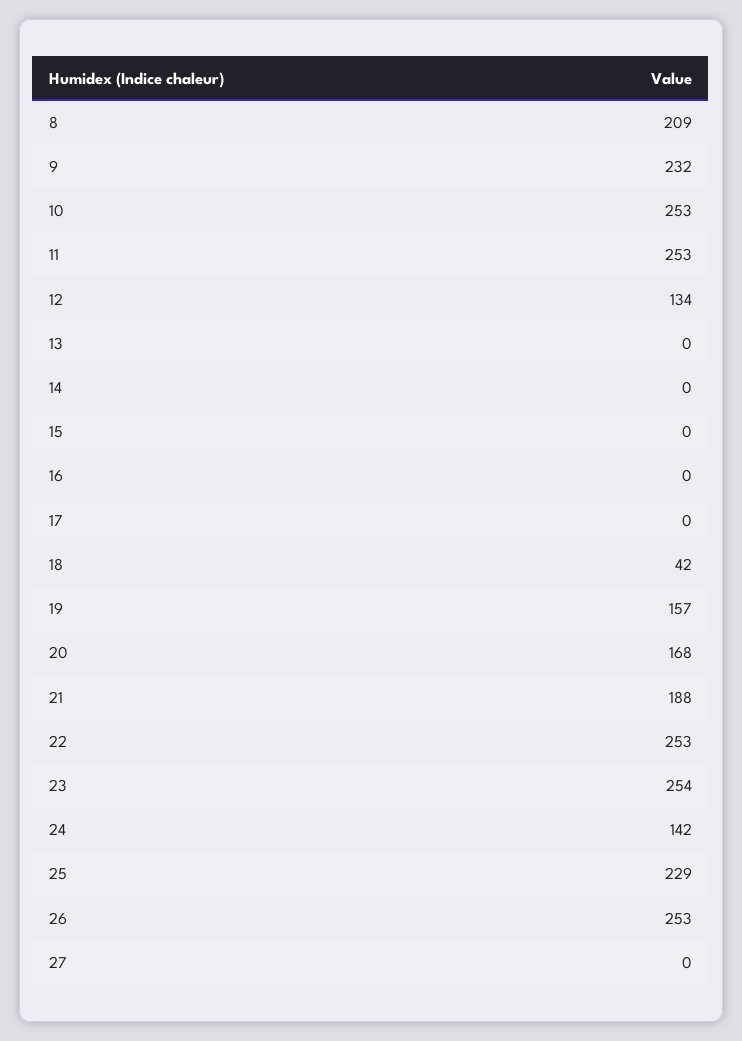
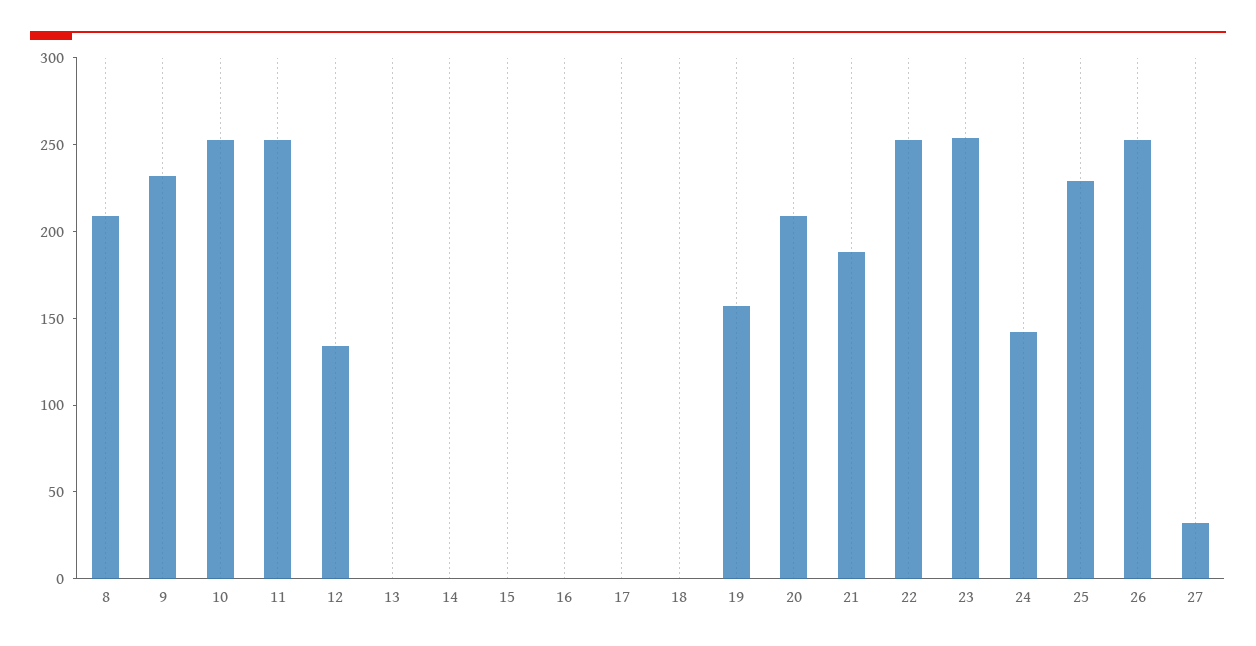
18: 42 -> 0
20: 168 -> 210
27: 0 -> 30

